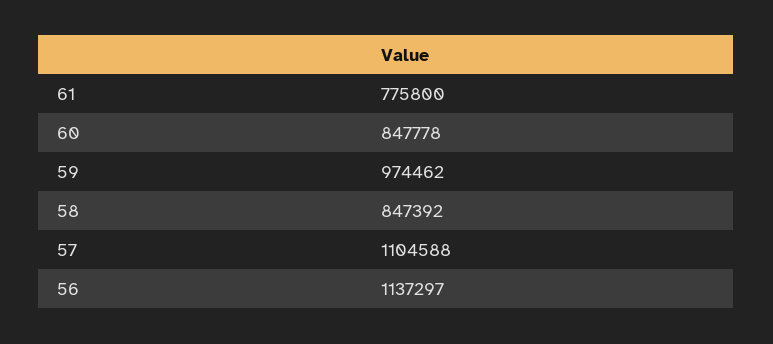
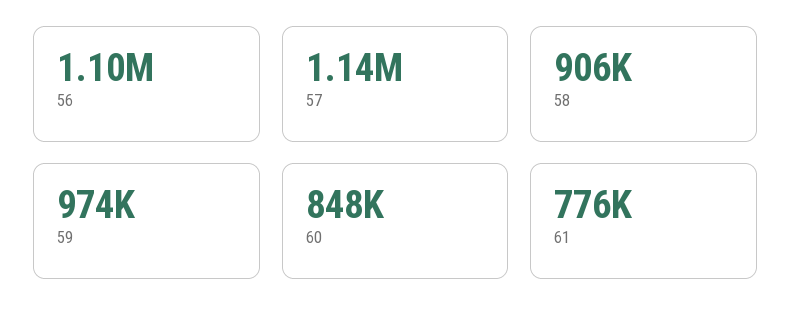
58: 847392 -> 906000
57: 1104588 -> 1140000
56: 1137297 -> 1100000

